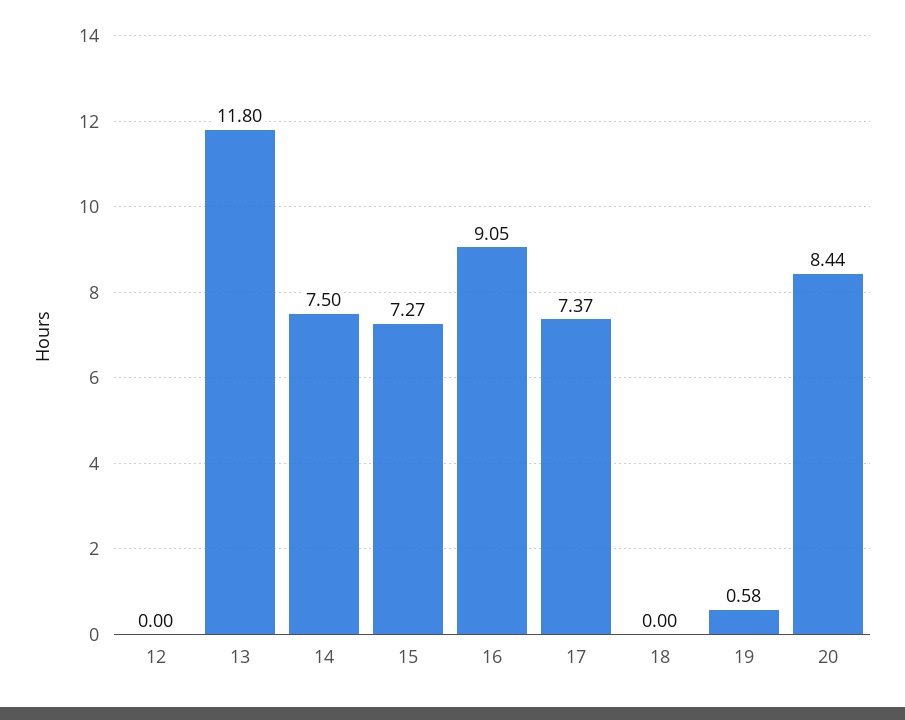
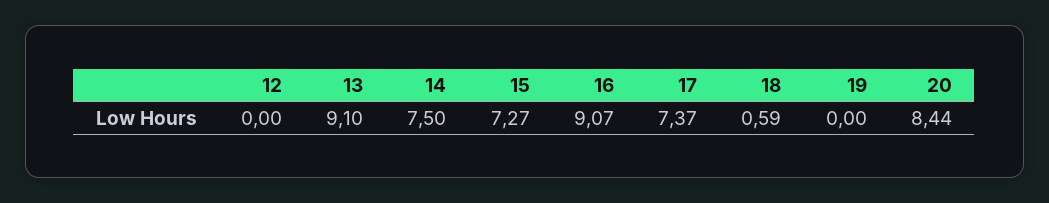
13: 11.8 -> 9.1
16: 9.05 -> 9.07
18: 0 -> 0.59
19: 0.58 -> 0

